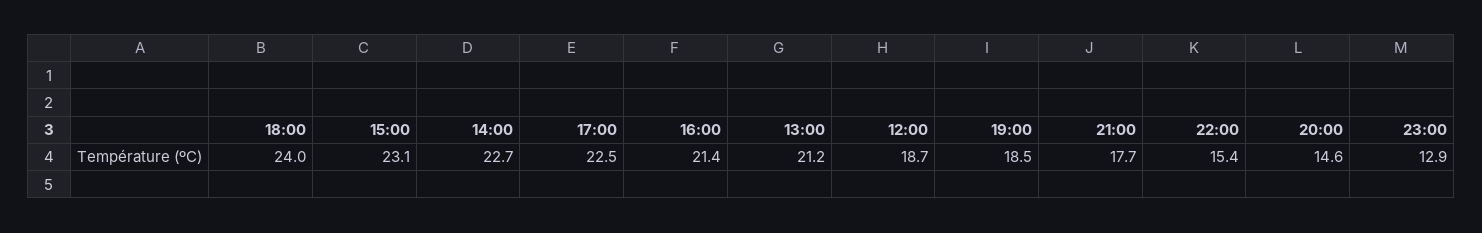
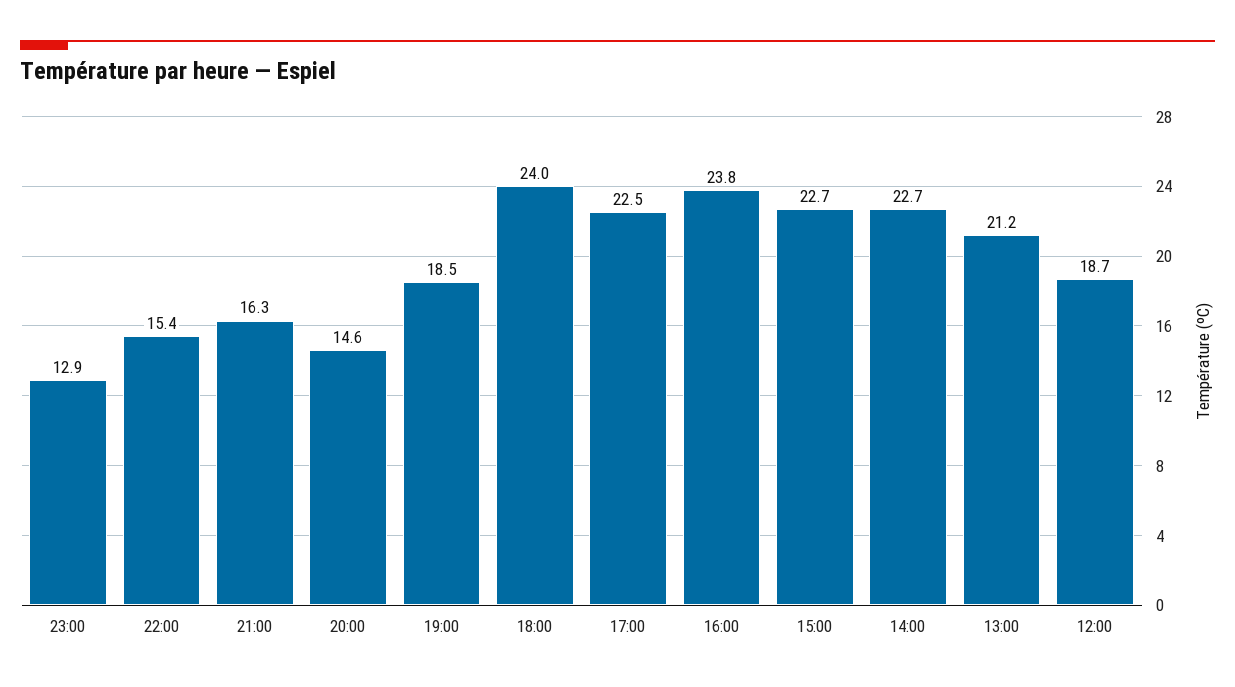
15:00: 23.1 -> 22.7
16:00: 21.4 -> 23.8
21:00: 17.7 -> 16.3

